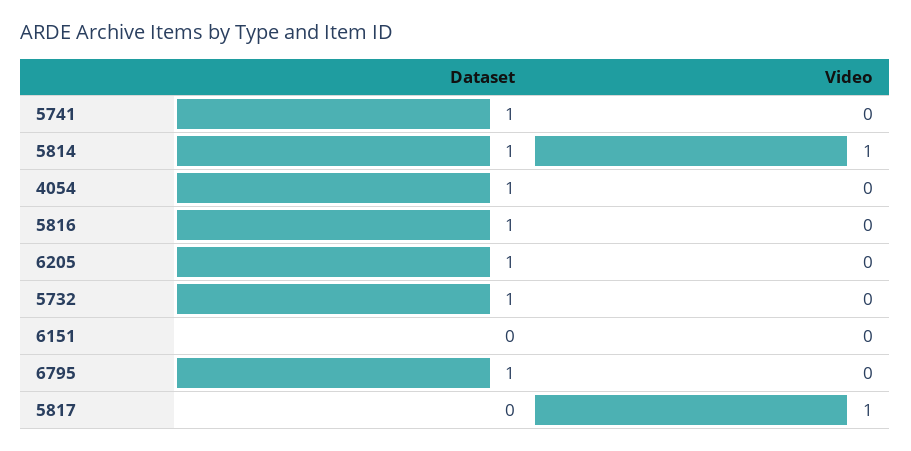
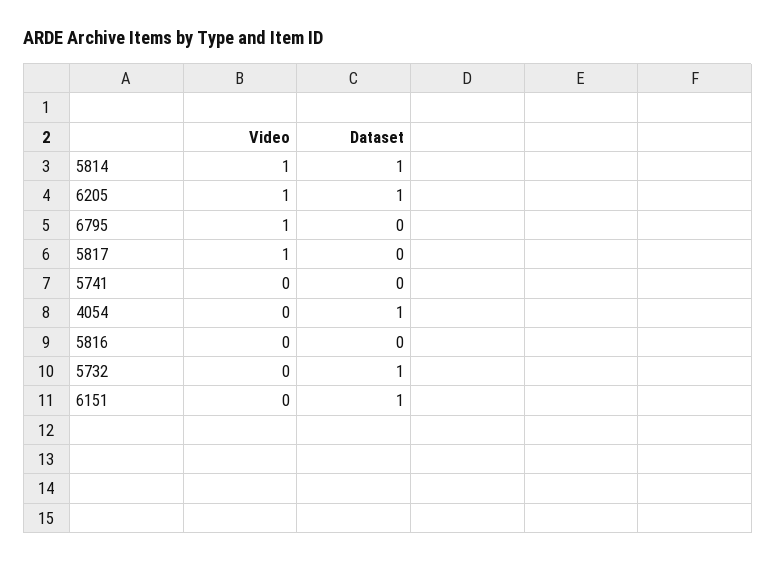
Dataset, 5741: 1 -> 0
Dataset, 5816: 1 -> 0
Video, 6205: 0 -> 1
Dataset, 6151: 0 -> 1
Dataset, 6795: 1 -> 0
Video, 6795: 0 -> 1

